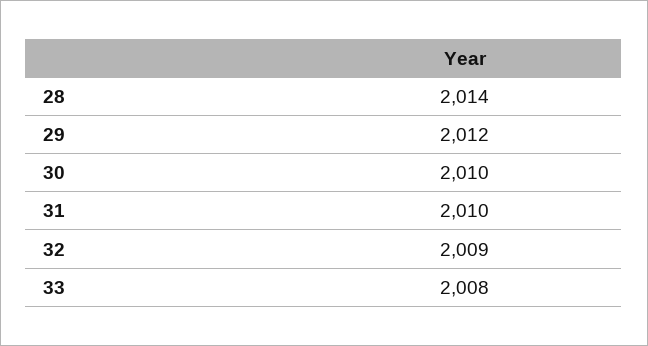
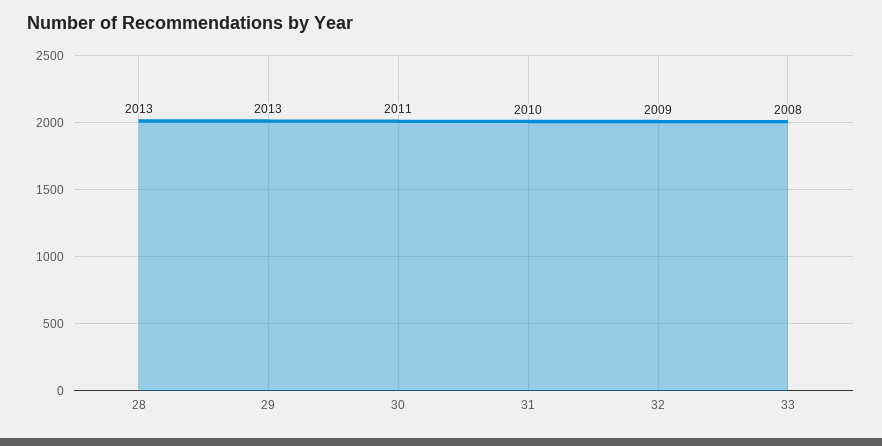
28: 2014 -> 2013
29: 2012 -> 2013
30: 2010 -> 2011

